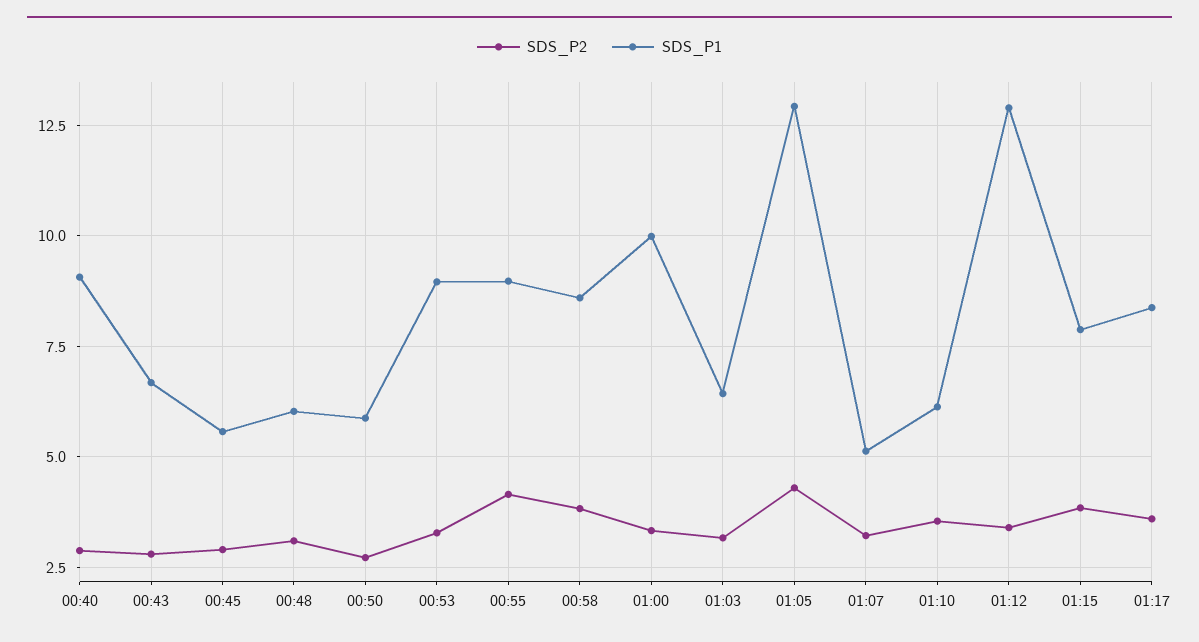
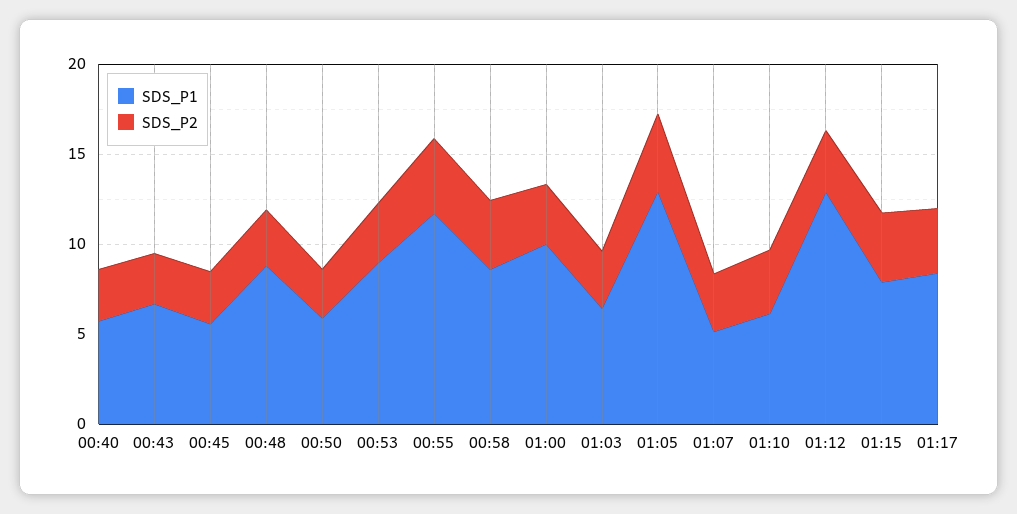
SDS_P1, 00:40: 9 -> 6
SDS_P1, 00:48: 6 -> 9
SDS_P1, 00:55: 9 -> 12

